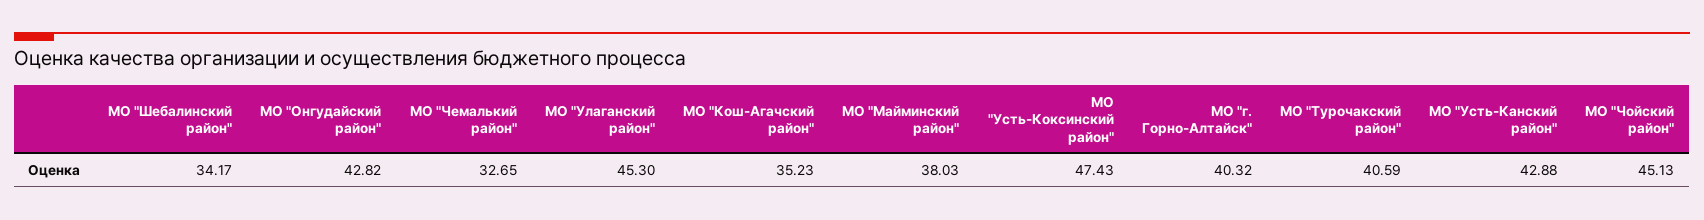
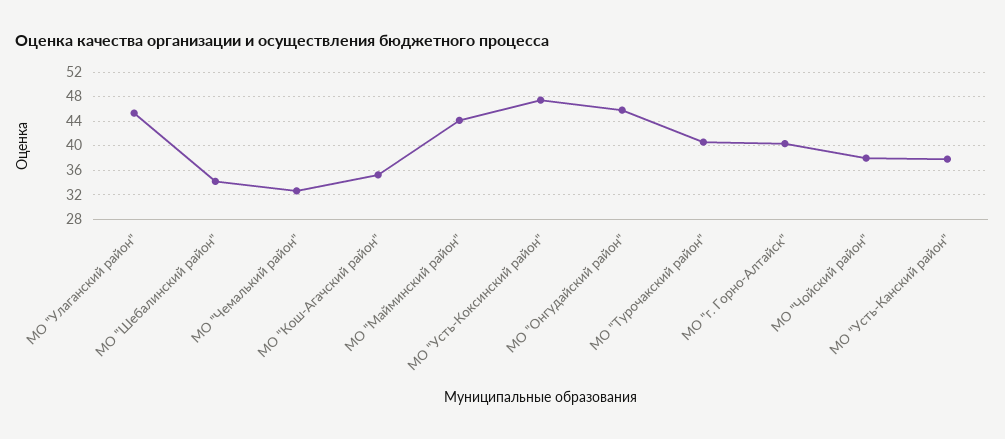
МО "Онгудайский район": 42.82 -> 46
МО "Майминский район": 38.03 -> 44
МО "Усть-Канский район": 42.88 -> 38
МО "Чойский район": 45.13 -> 38

